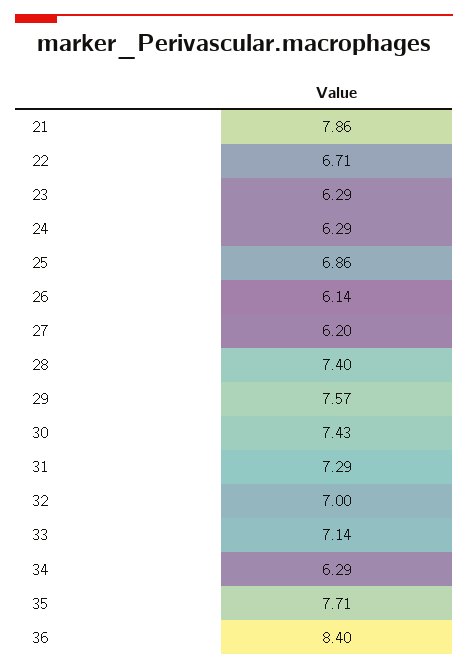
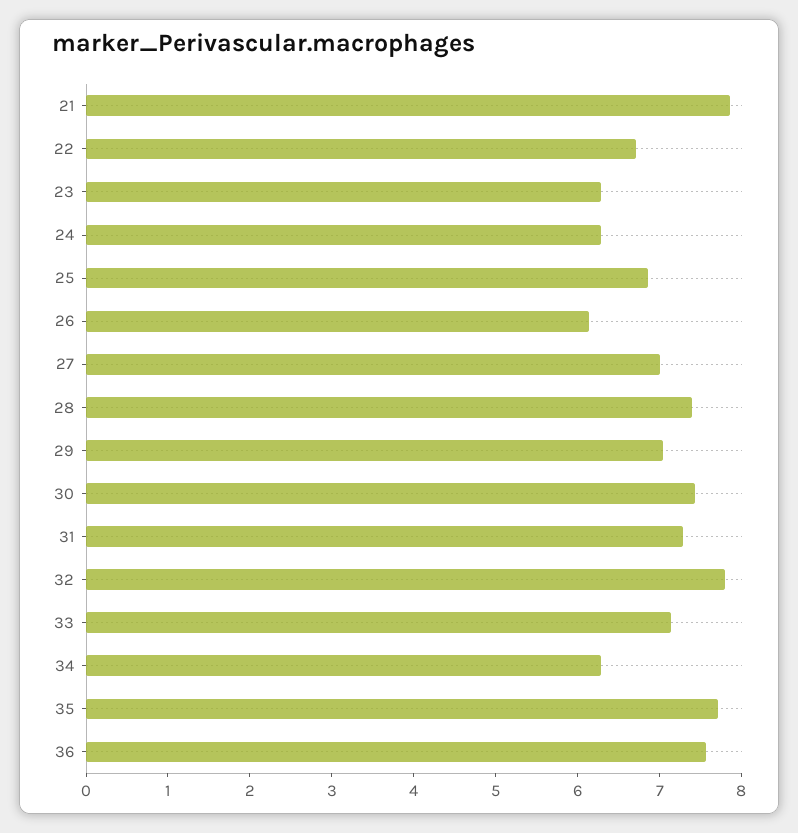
27: 6.2 -> 7
29: 7.57 -> 7
32: 7 -> 7.8
36: 8.4 -> 7.6

